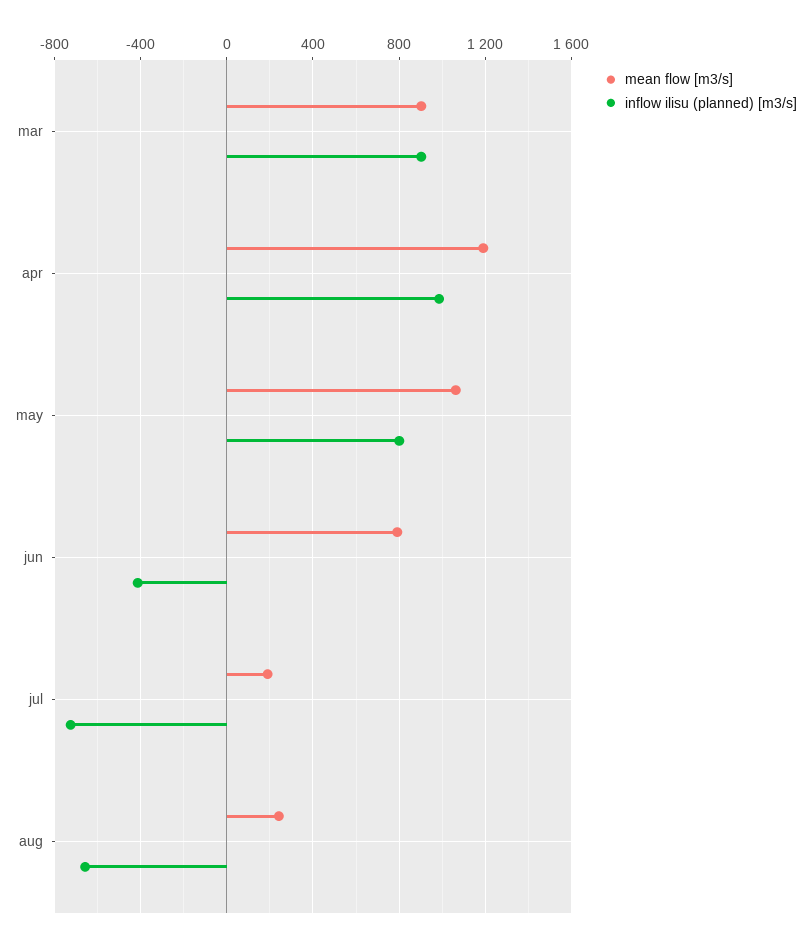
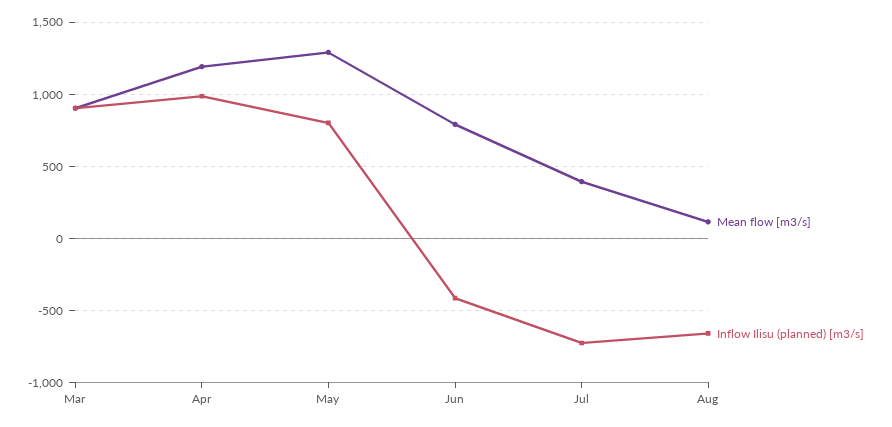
mean flow [m3/s], may: 1050 -> 1300
mean flow [m3/s], jul: 200 -> 400
mean flow [m3/s], aug: 250 -> 100

